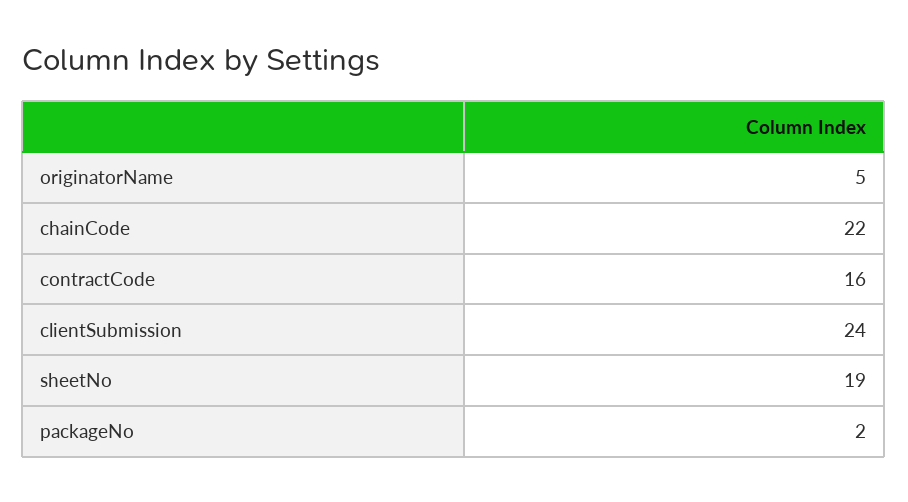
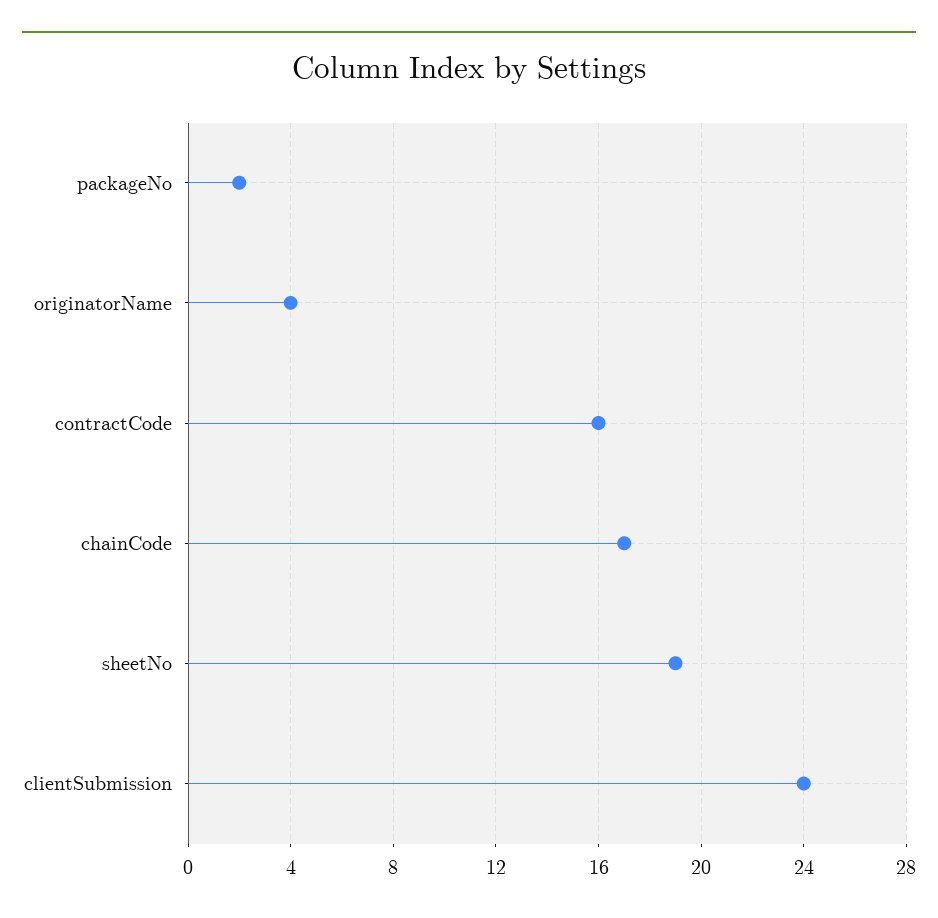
originatorName: 5 -> 4
chainCode: 22 -> 17

